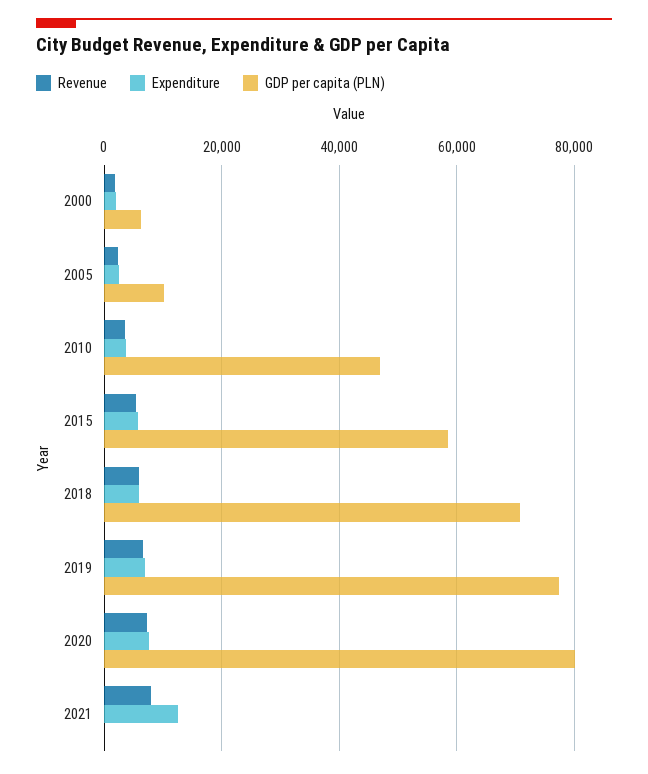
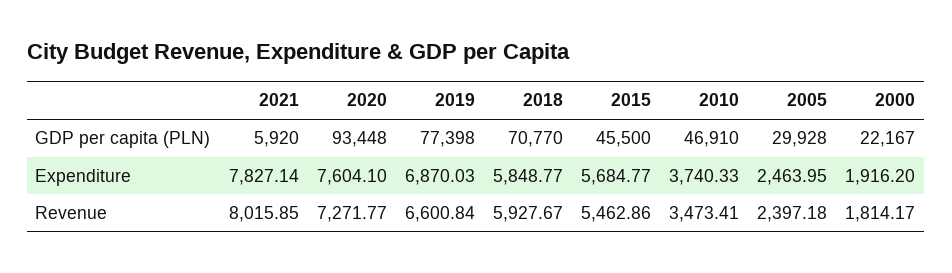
GDP per capita (PLN), 2000: 6000 -> 22167
GDP per capita (PLN), 2005: 10000 -> 29928
GDP per capita (PLN), 2015: 58000 -> 45500
GDP per capita (PLN), 2020: 80000 -> 93448
Expenditure, 2021: 12000 -> 7827.14
GDP per capita (PLN), 2021: 0 -> 5920

